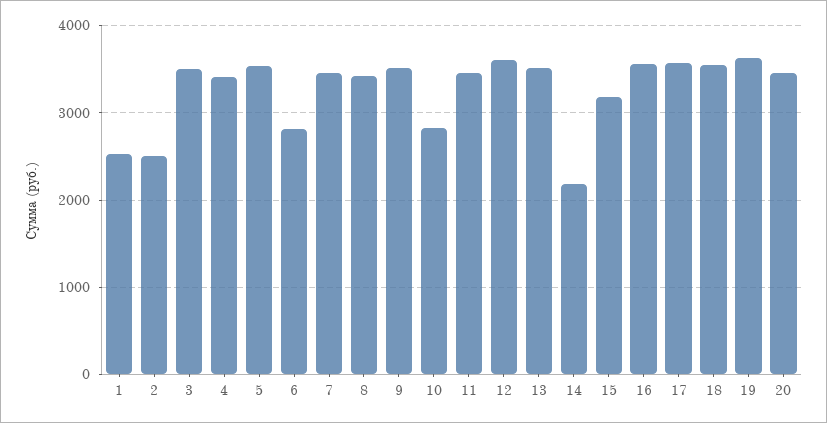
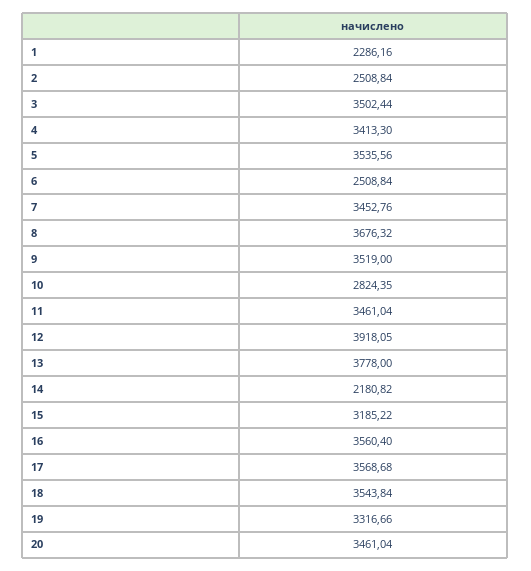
1: 2500 -> 2286.16
6: 2800 -> 2508.84
8: 3400 -> 3676.32
12: 3600 -> 3918.05
13: 3500 -> 3778
19: 3600 -> 3316.66

